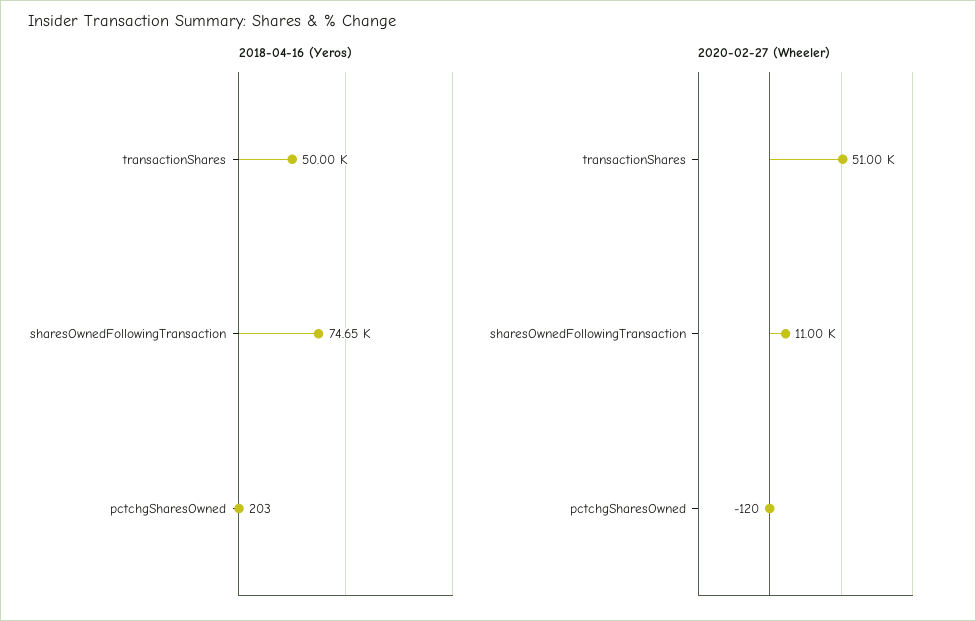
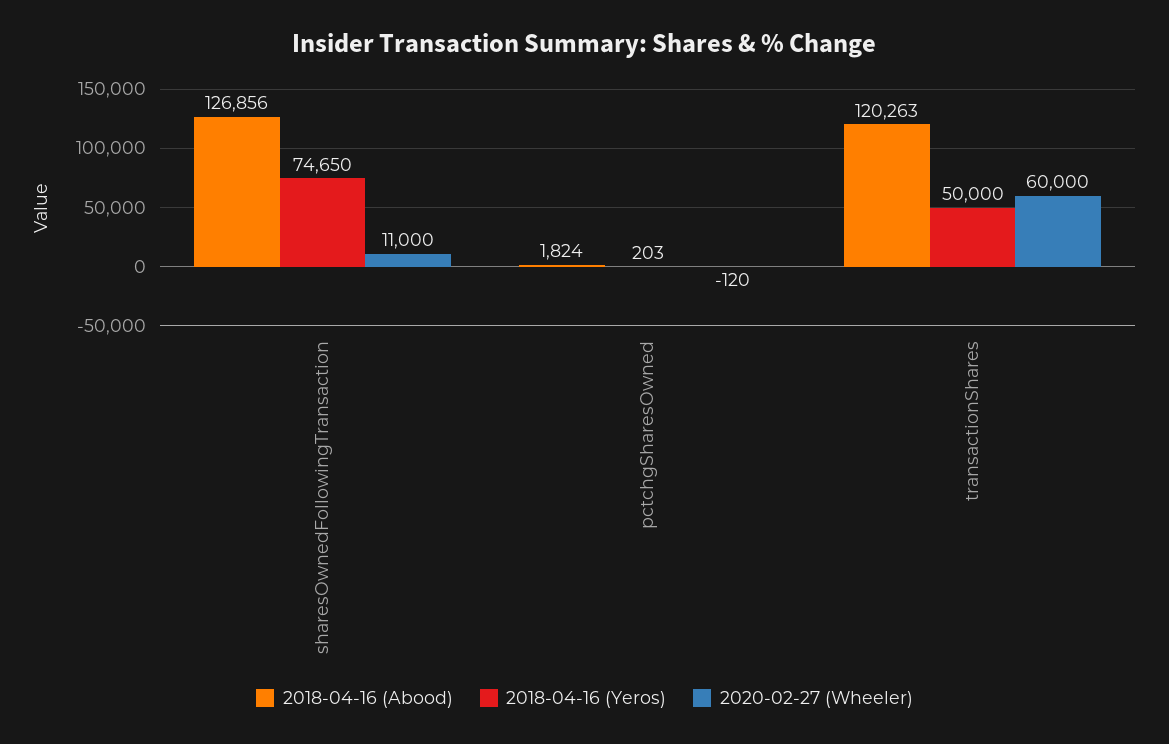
2020-02-27 (Wheeler), transactionShares: 51000 -> 60000
2018-04-16 (Abood), sharesOwnedFollowingTransaction: none -> 126856
2018-04-16 (Abood), pctchgSharesOwned: none -> 1824
2018-04-16 (Abood), transactionShares: none -> 120263

